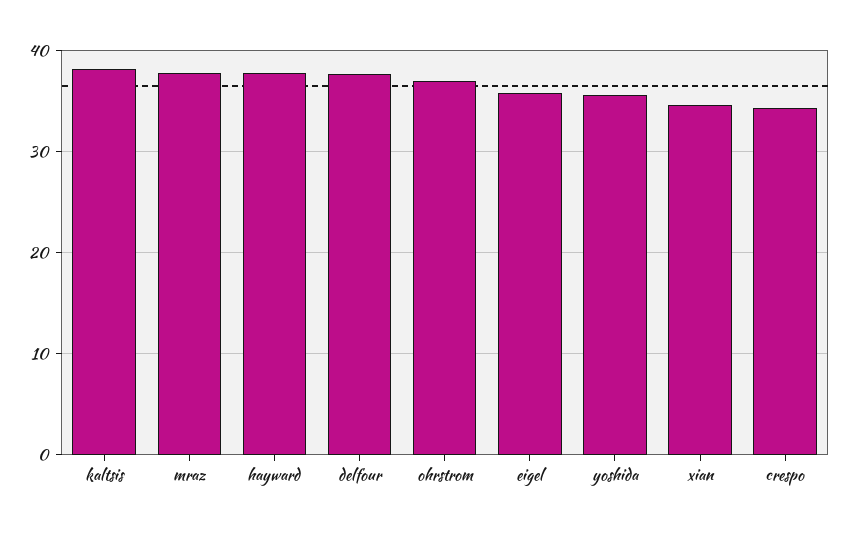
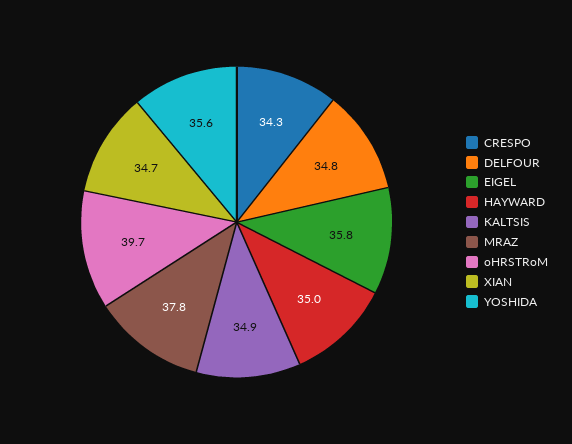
kaltsis: 38 -> 34.9
hayward: 38 -> 35
delfour: 38 -> 34.8
ohrstrom: 37 -> 39.7

